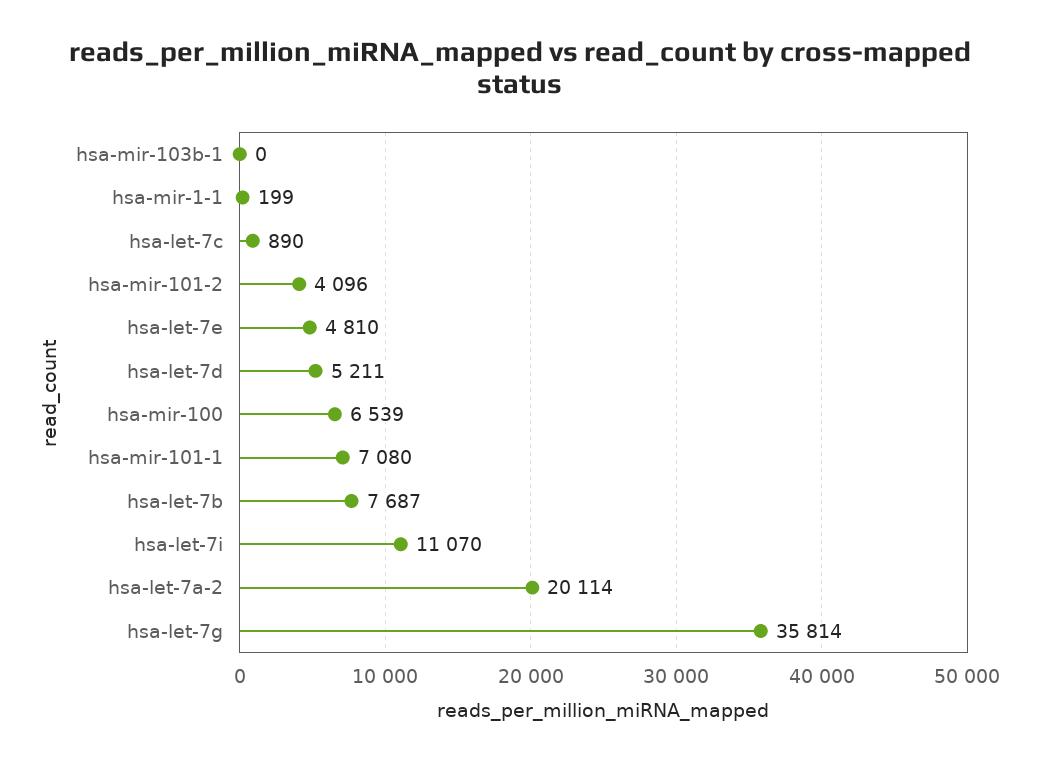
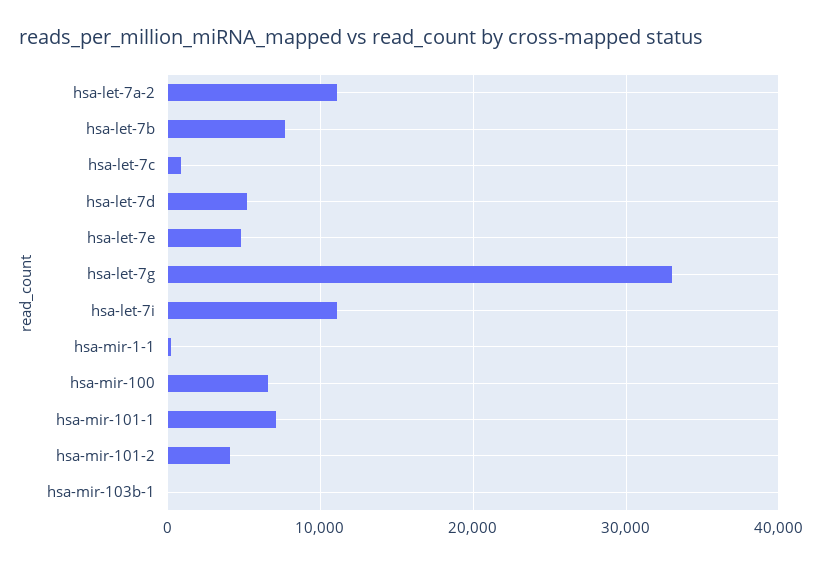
hsa-let-7a-2: 20114 -> 11000
hsa-let-7g: 35814 -> 33000

